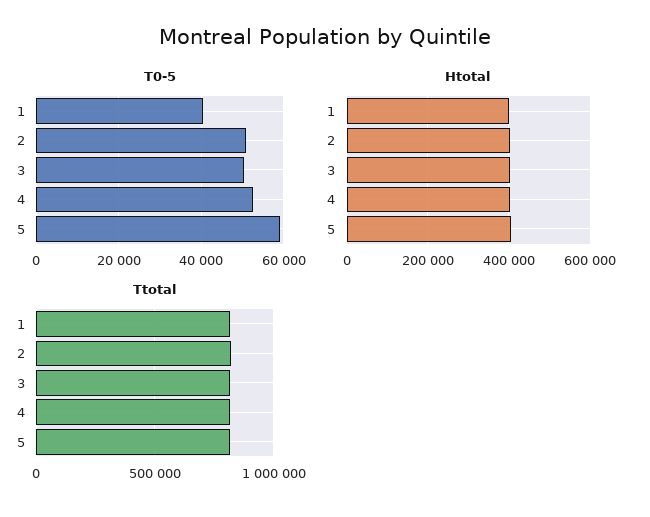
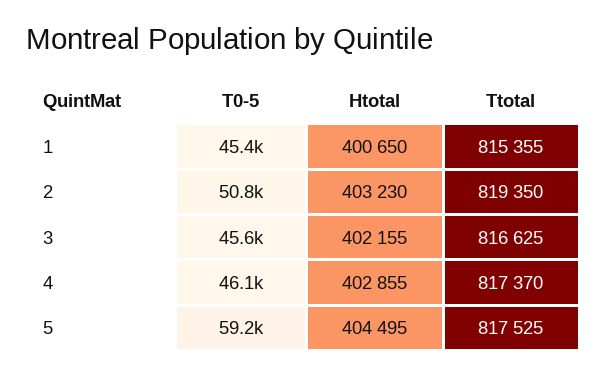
T0-5, 1: 40000 -> 45400
T0-5, 3: 50000 -> 45600
T0-5, 4: 52000 -> 46100

